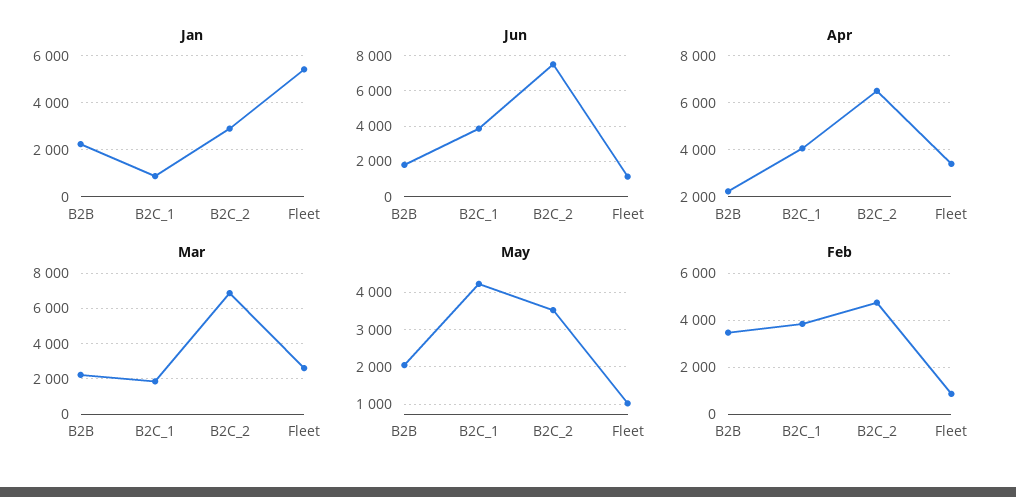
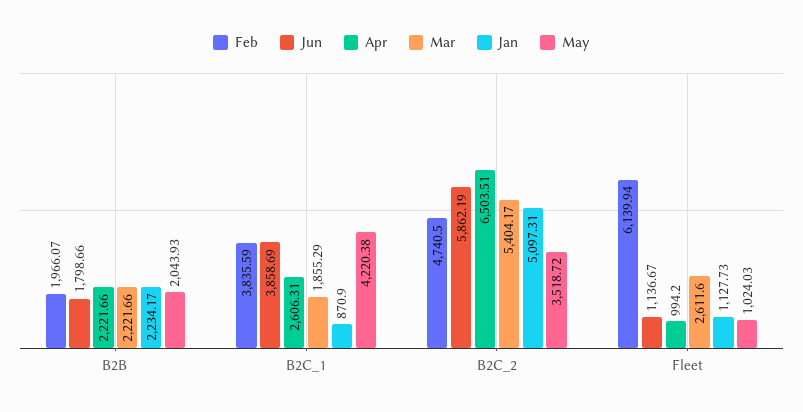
Jan, B2C_2: 3000 -> 5097.31
Jan, Fleet: 5500 -> 1127.73
Jun, B2C_2: 7500 -> 5862.19
Apr, B2C_1: 4000 -> 2606.31
Apr, Fleet: 3500 -> 994.2
Mar, B2C_2: 7000 -> 5404.17
Feb, B2B: 3500 -> 1966.07
Feb, Fleet: 1000 -> 6139.94

